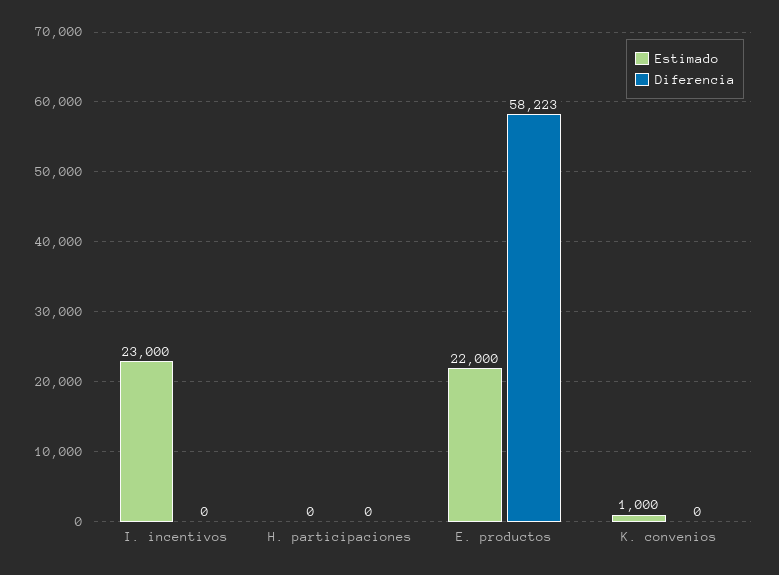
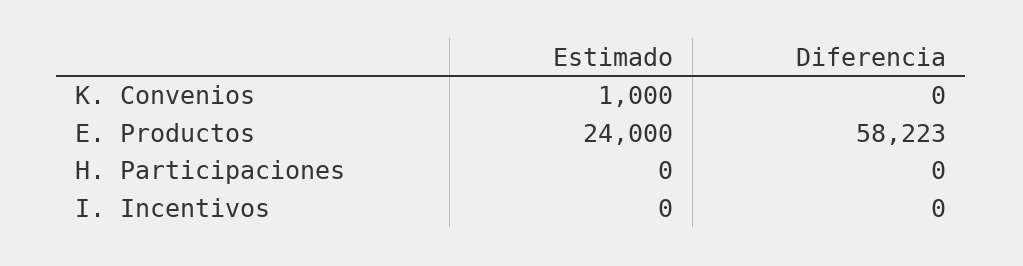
Estimado, I. incentivos: 23000 -> 0
Estimado, E. productos: 22000 -> 24000

